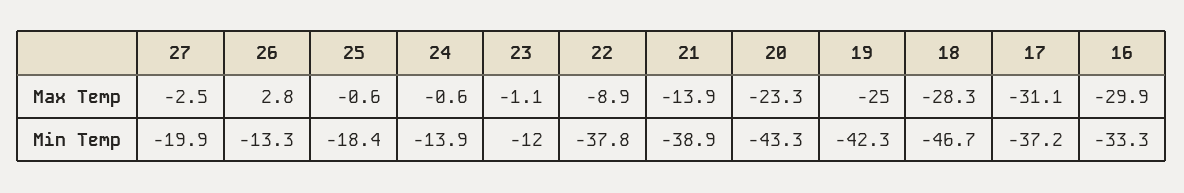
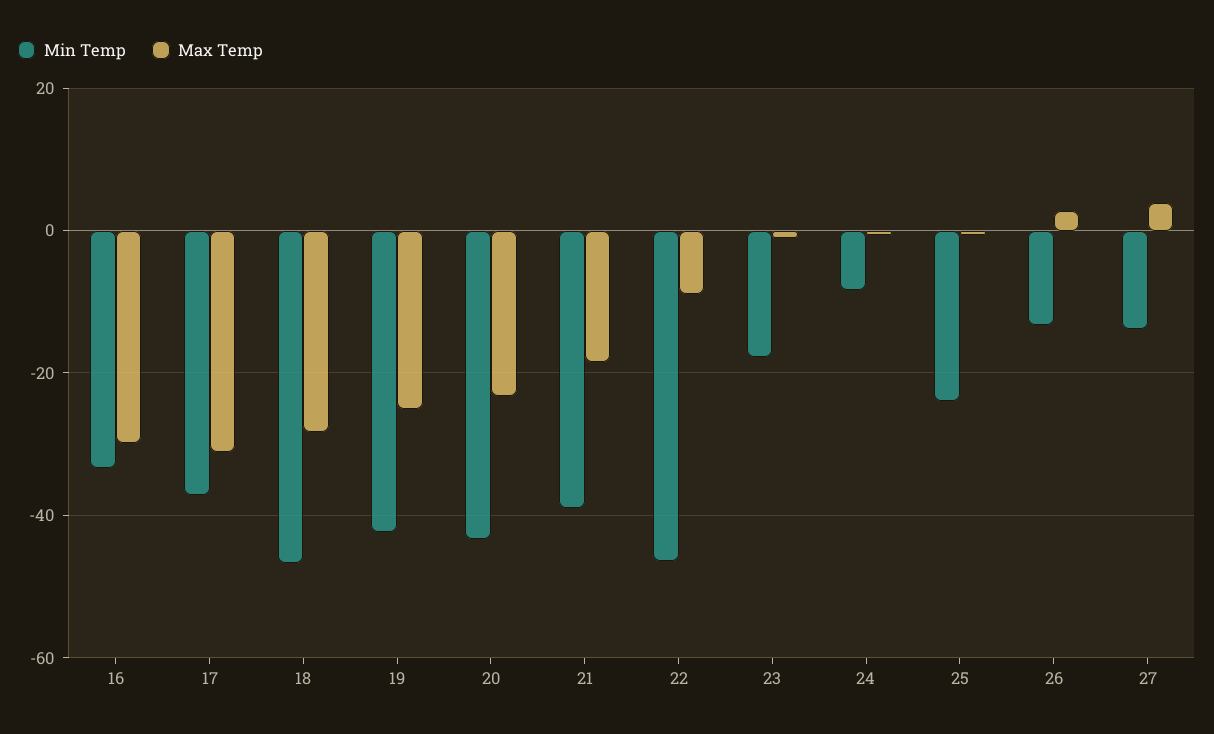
Max Temp, 27: -2.5 -> 4
Max Temp, 21: -13.9 -> -18
Min Temp, 27: -19.9 -> -14
Min Temp, 25: -18.4 -> -24
Min Temp, 24: -13.9 -> -8
Min Temp, 23: -12 -> -18
Min Temp, 22: -37.8 -> -46

